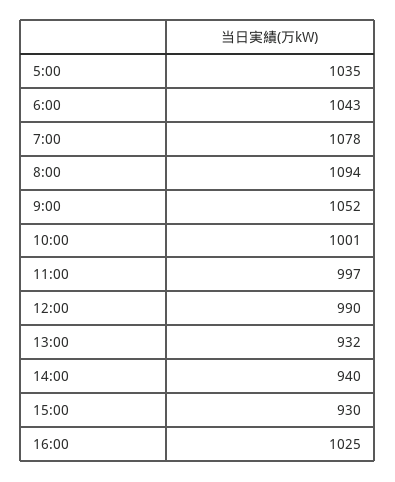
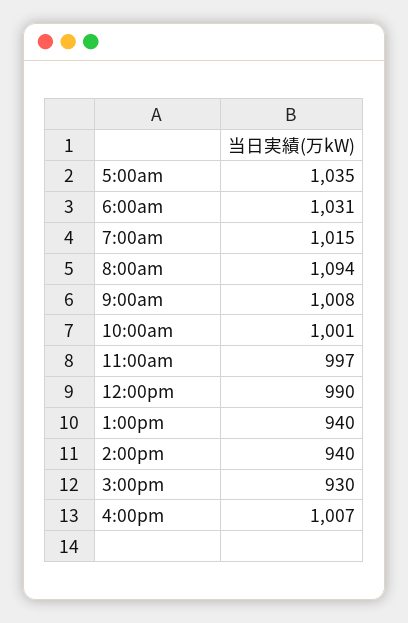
6:00: 1043 -> 1031
7:00: 1078 -> 1015
9:00: 1052 -> 1008
13:00: 932 -> 940
16:00: 1025 -> 1007

